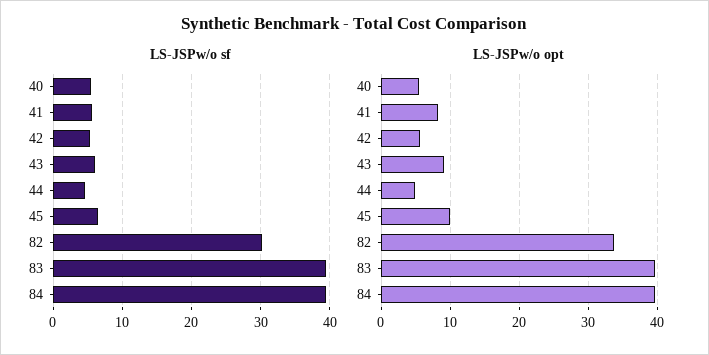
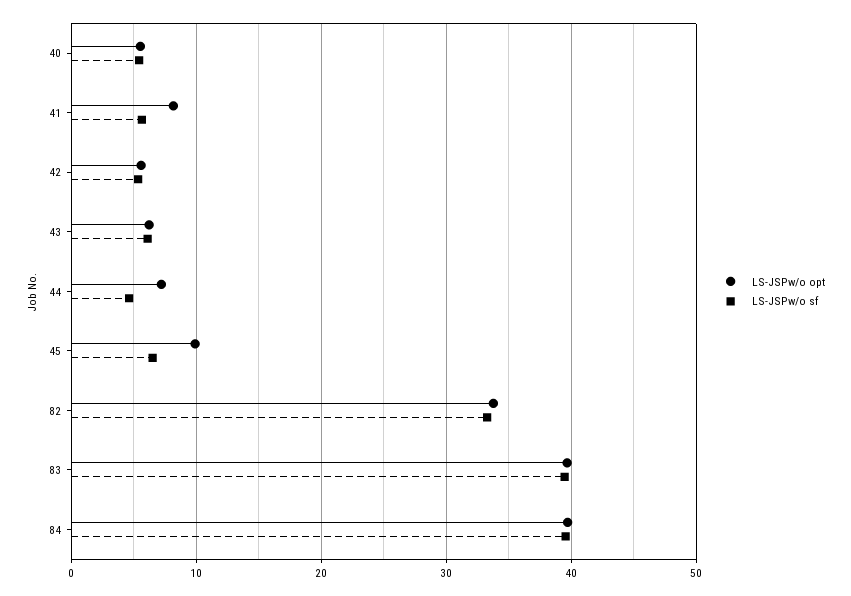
LS-JSPw/o sf, 82: 30 -> 33
LS-JSPw/o opt, 43: 9 -> 6
LS-JSPw/o opt, 44: 5 -> 7

